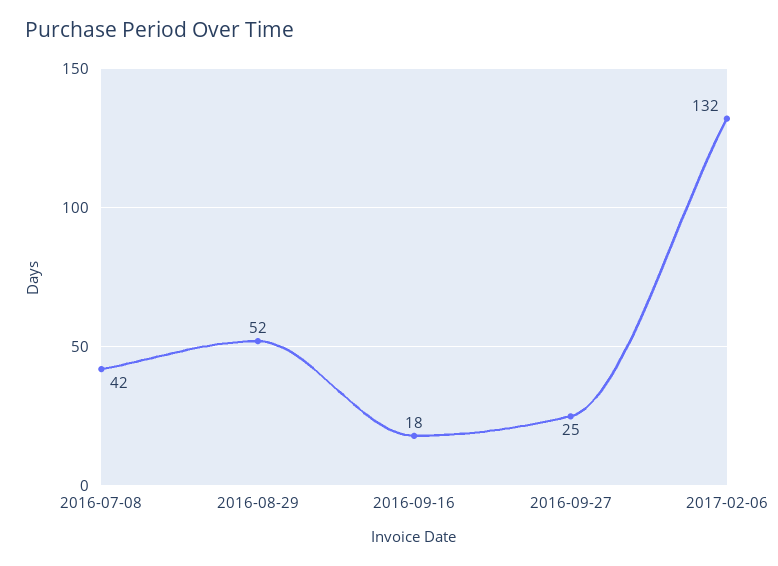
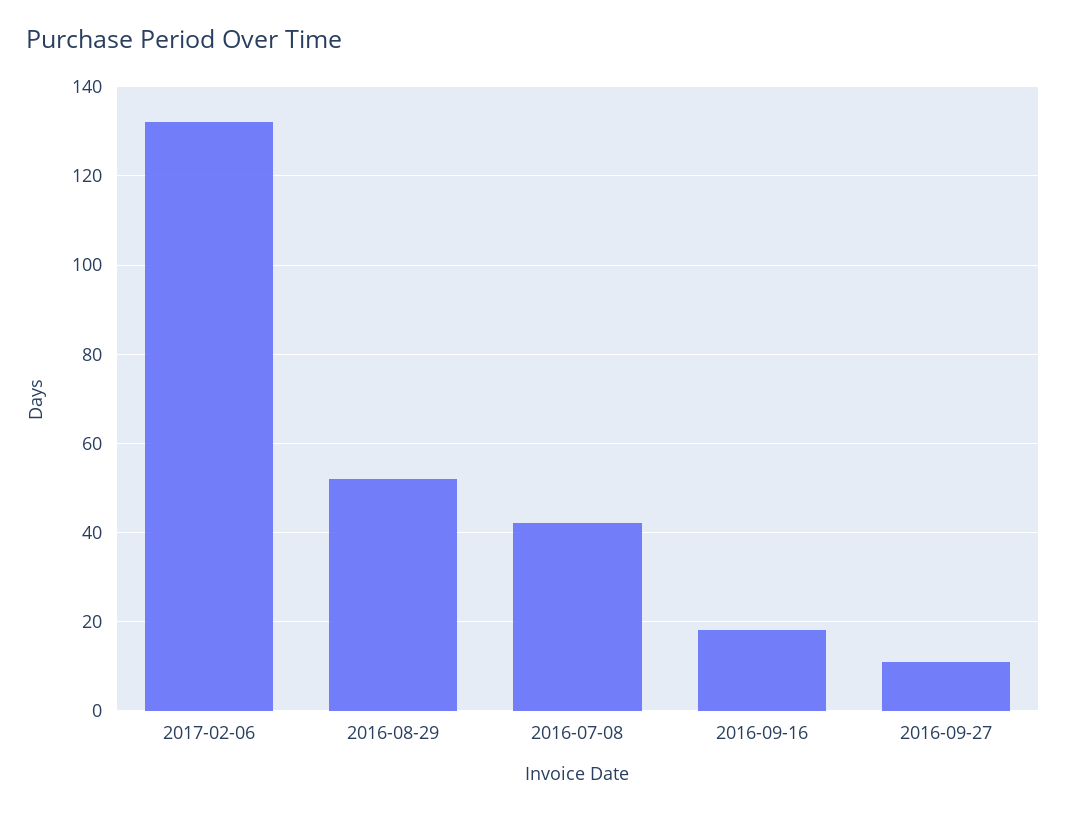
2016-09-27: 25 -> 10

